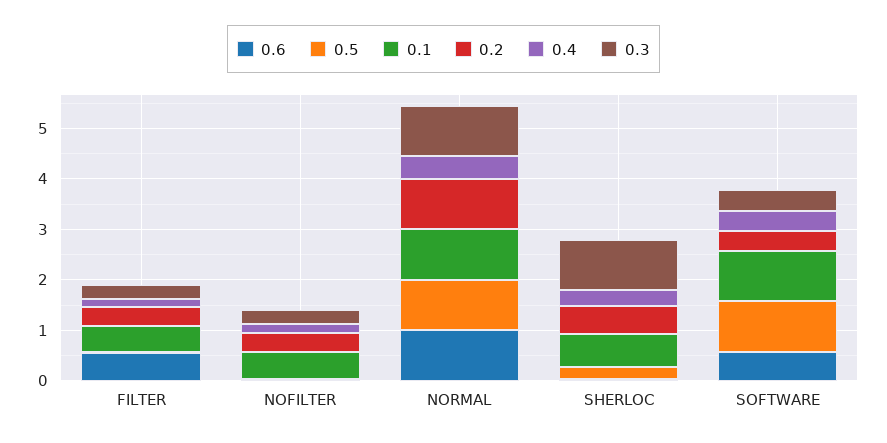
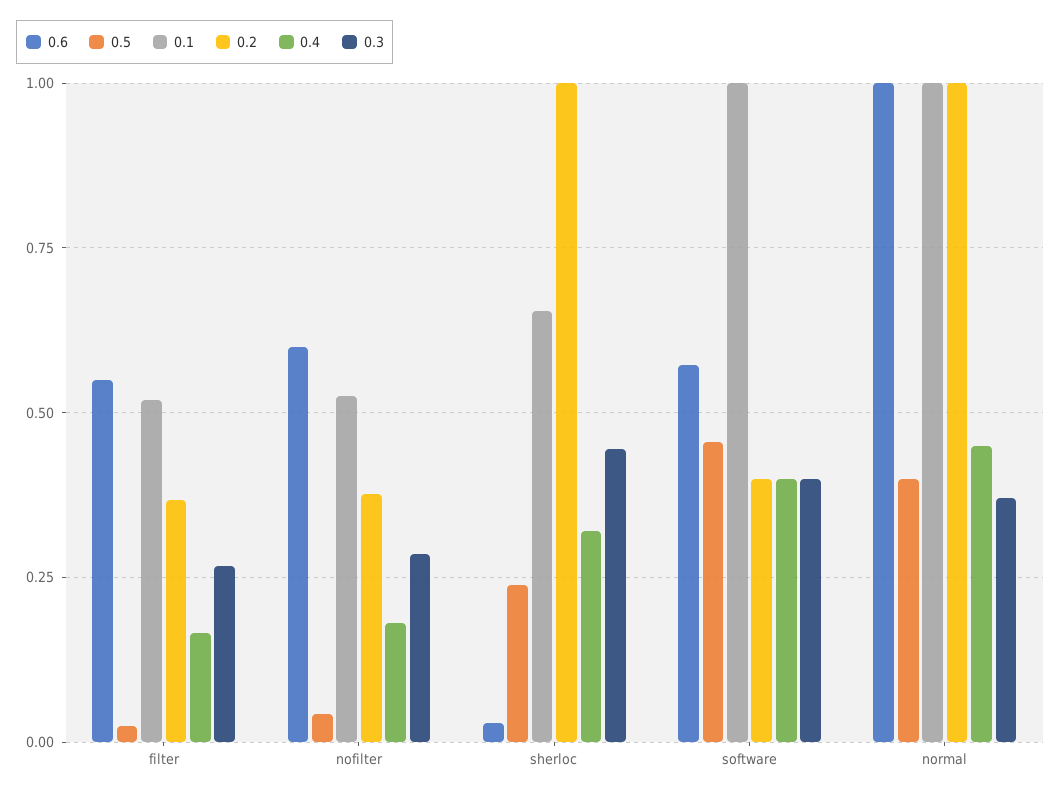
0.6, NOFILTER: 0 -> 0.6
0.5, NORMAL: 1 -> 0.4
0.3, NORMAL: 1 -> 0.375
0.2, SHERLOC: 0.6 -> 1
0.3, SHERLOC: 1 -> 0.45
0.5, SOFTWARE: 1 -> 0.45

